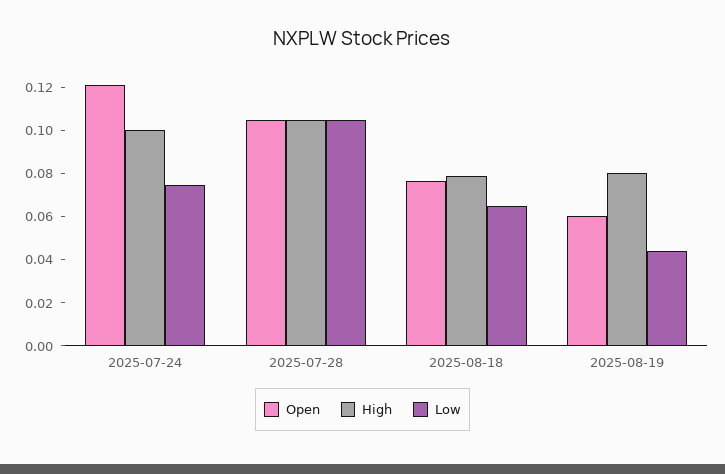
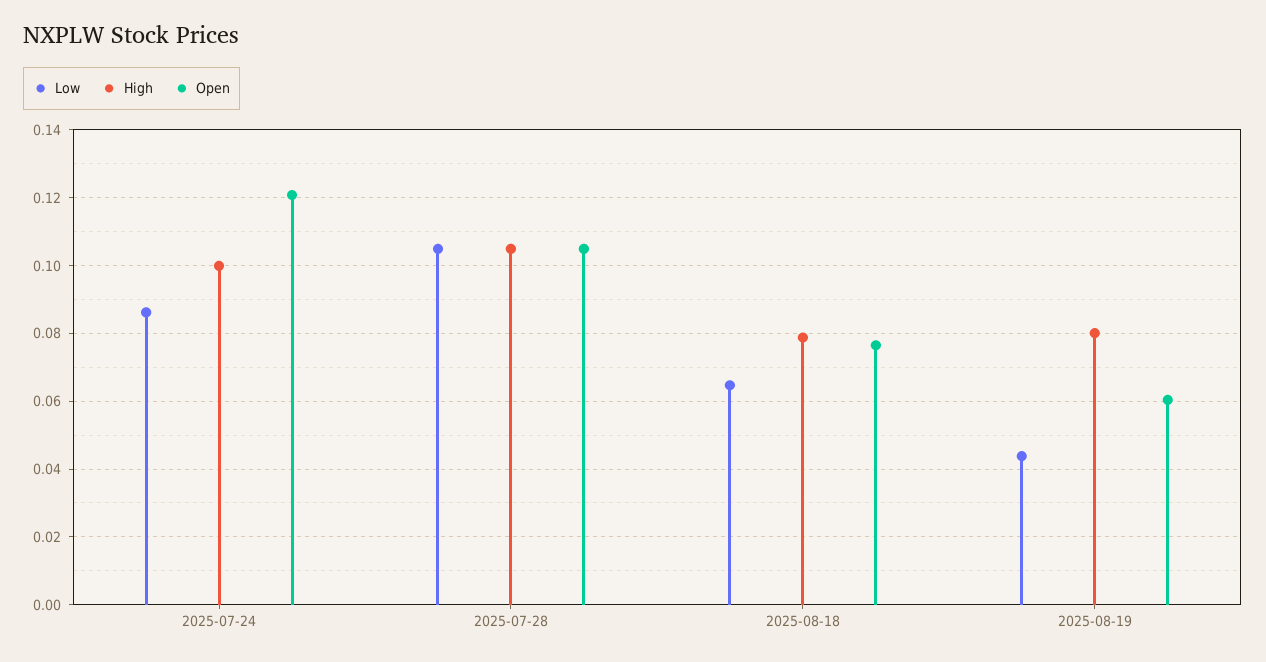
Low, 2025-07-24: 0.075 -> 0.086

